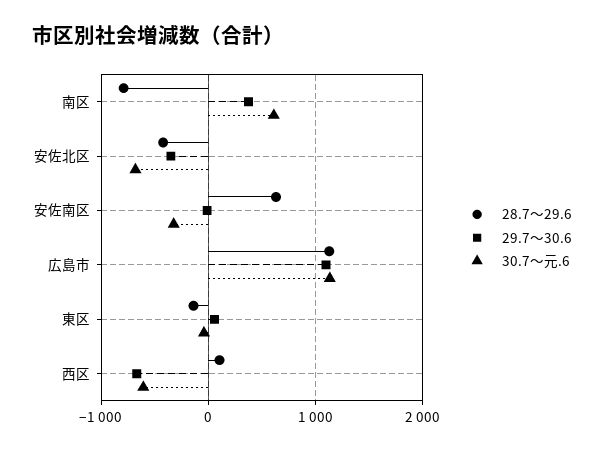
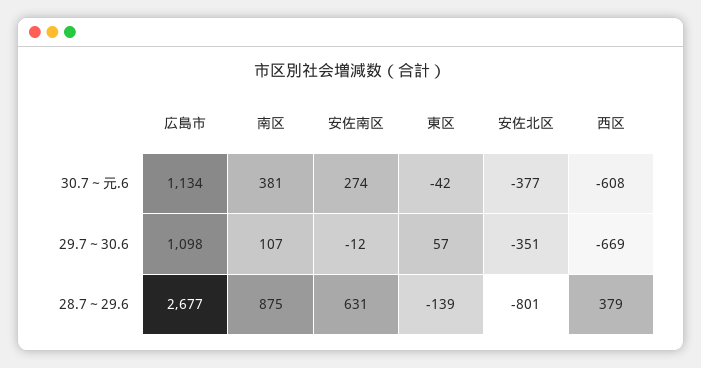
28.7～29.6, 南区: -800 -> 875
29.7～30.6, 南区: 400 -> 107
30.7～元.6, 南区: 600 -> 381
28.7～29.6, 安佐北区: -400 -> -801
30.7～元.6, 安佐北区: -700 -> -377
30.7～元.6, 安佐南区: -300 -> 274
28.7～29.6, 広島市: 1100 -> 2677
28.7～29.6, 西区: 100 -> 379

